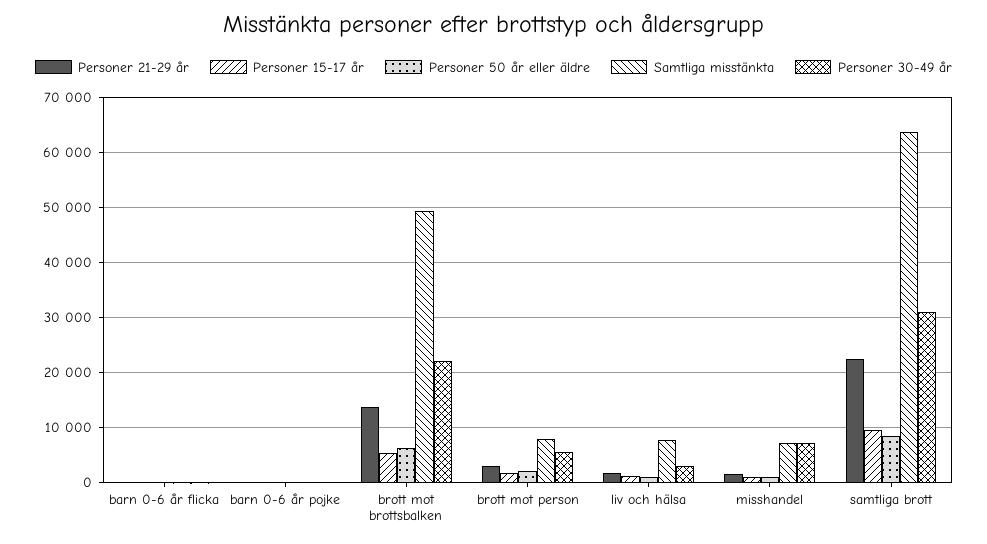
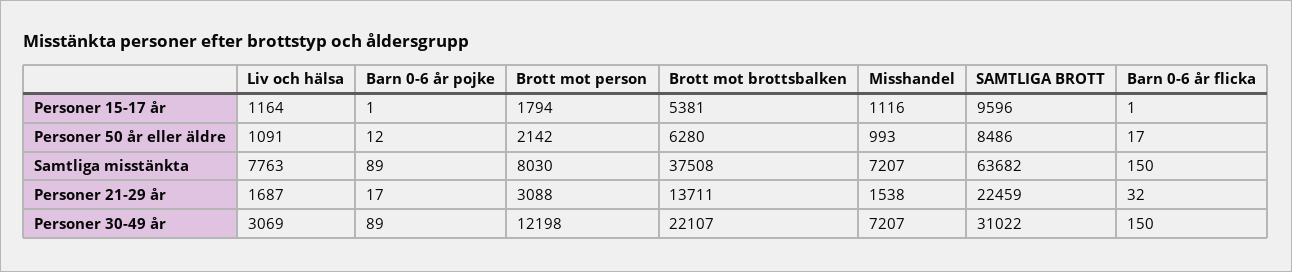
Samtliga misstänkta, brott mot brottsbalken: 50000 -> 37508
Personer 30-49 år, brott mot person: 6000 -> 12198

